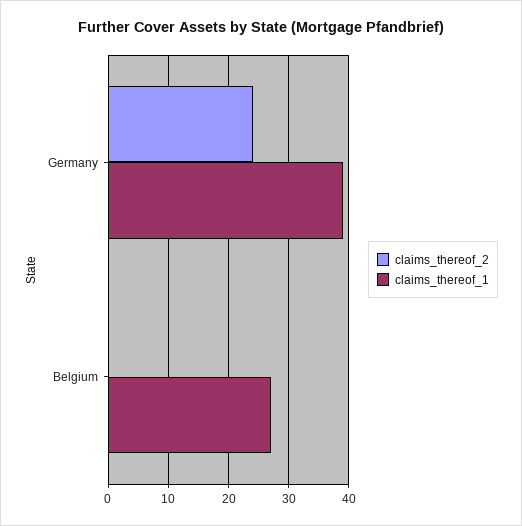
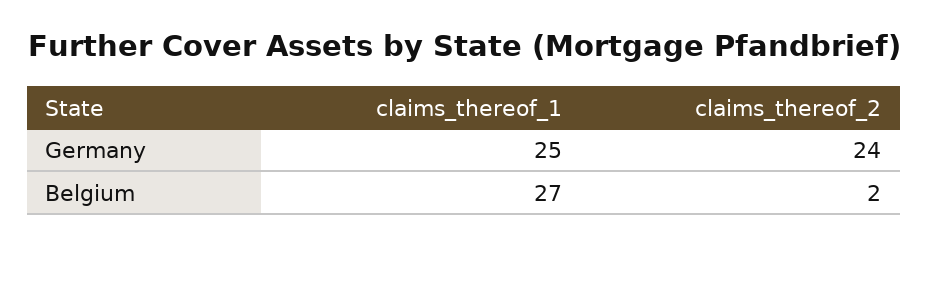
claims_thereof_1, Germany: 39 -> 25
claims_thereof_2, Belgium: 0 -> 2

